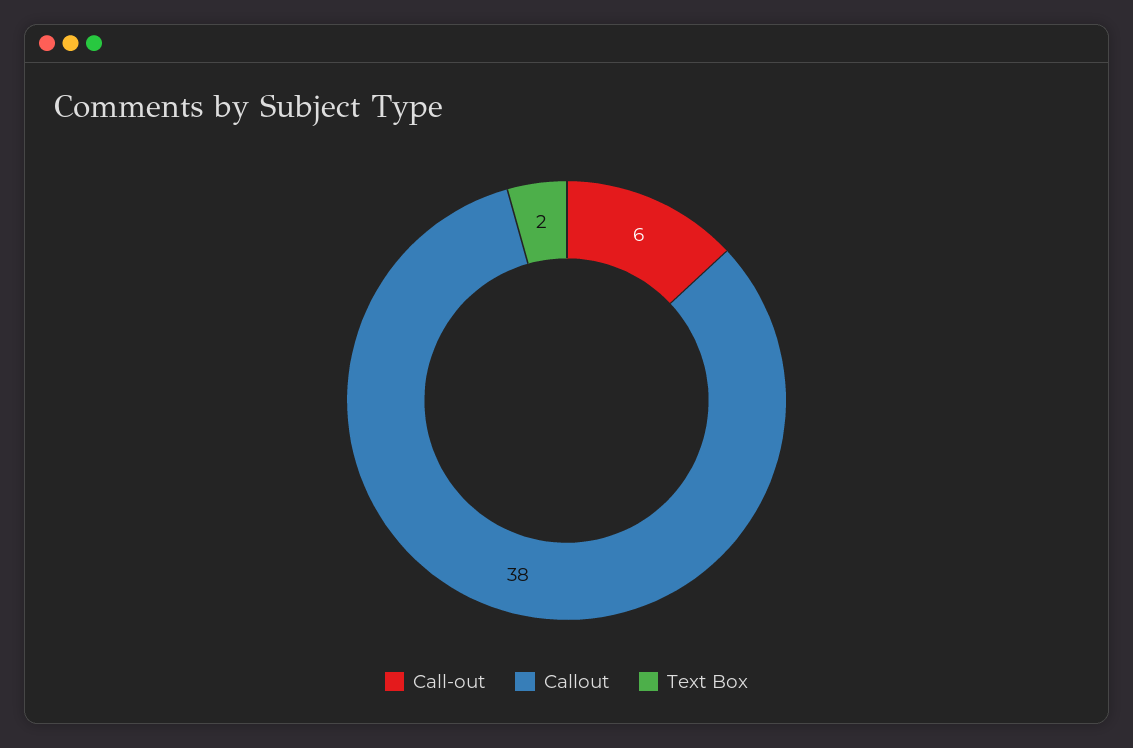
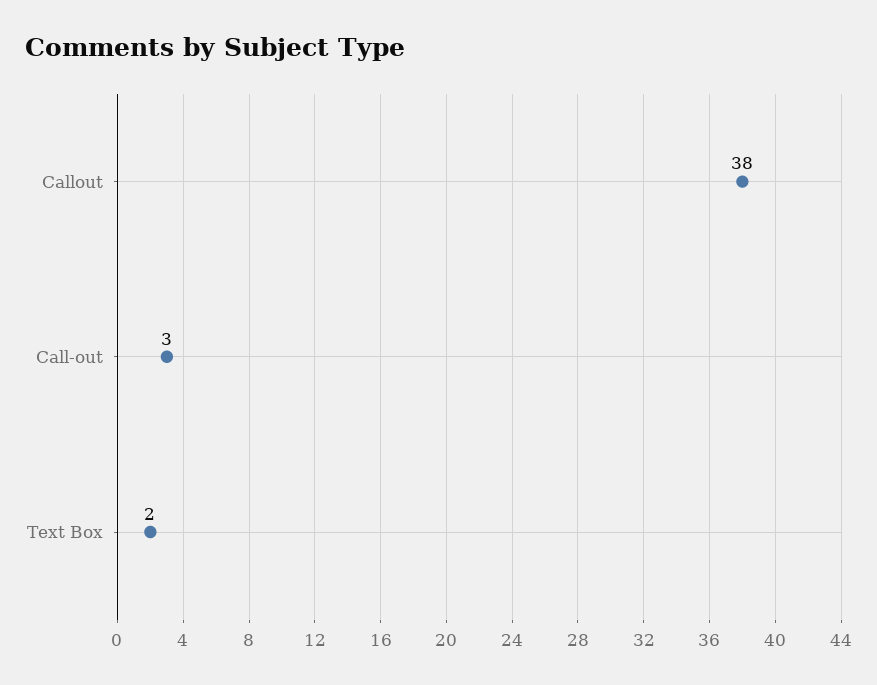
Call-out: 6 -> 3

